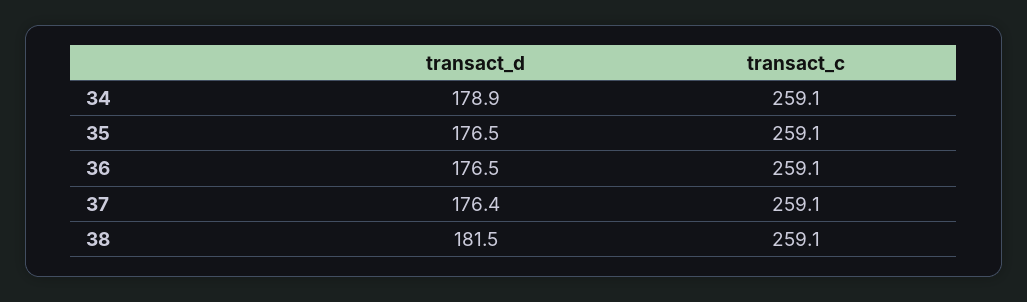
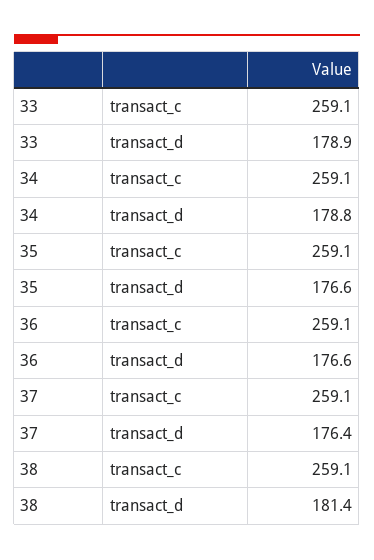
transact_d, 34: 178.9 -> 178.8
transact_d, 35: 176.5 -> 176.6
transact_d, 36: 176.5 -> 176.6
transact_d, 38: 181.5 -> 181.4
transact_c, 33: none -> 259.1
transact_d, 33: none -> 178.9

